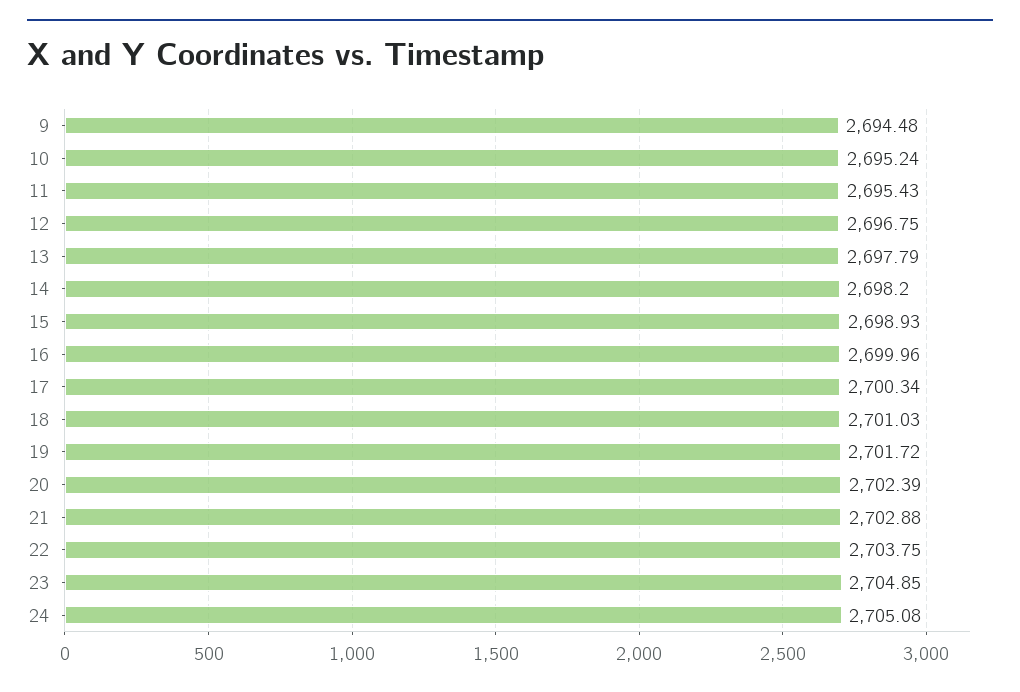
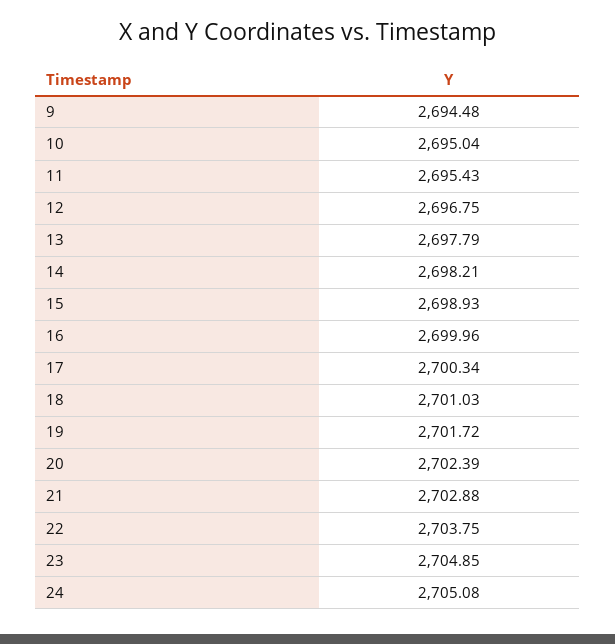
10: 2695.24 -> 2695.04
14: 2698.2 -> 2698.21

